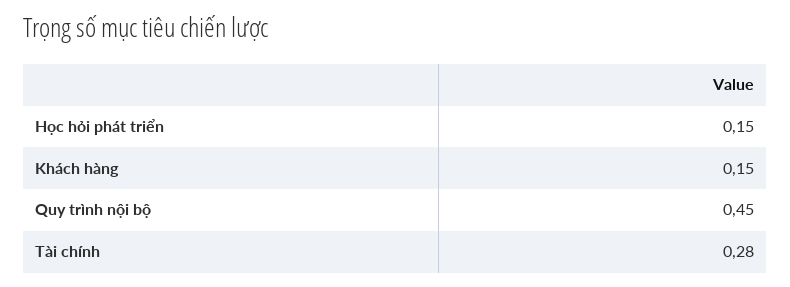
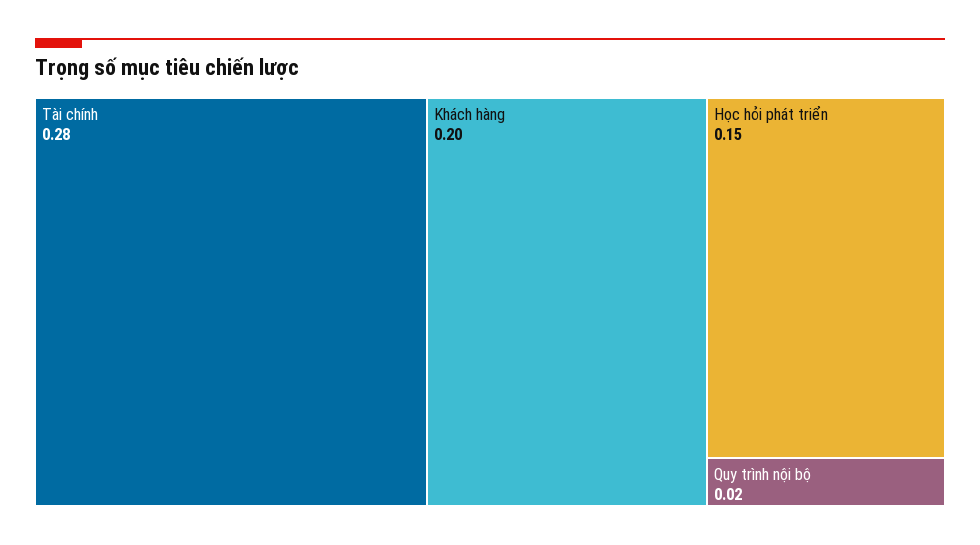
Khách hàng: 0.15 -> 0.2
Quy trình nội bộ: 0.45 -> 0.02

